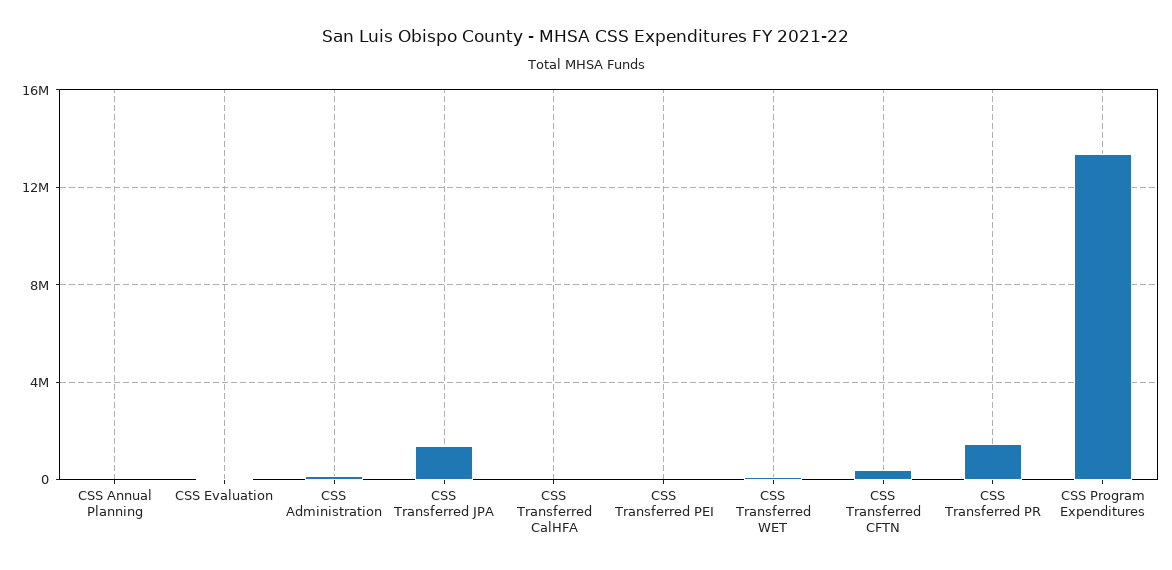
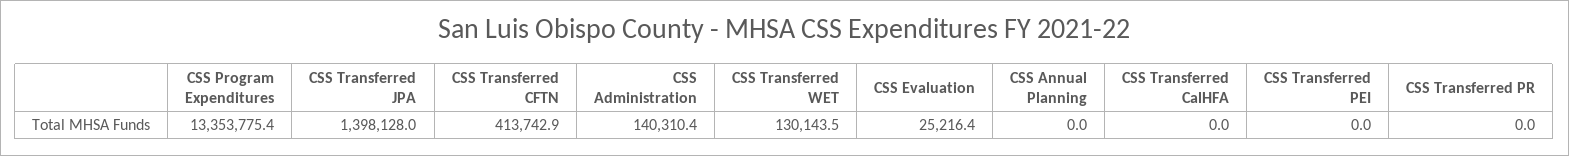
CSS Transferred PR: 1500000 -> 0

